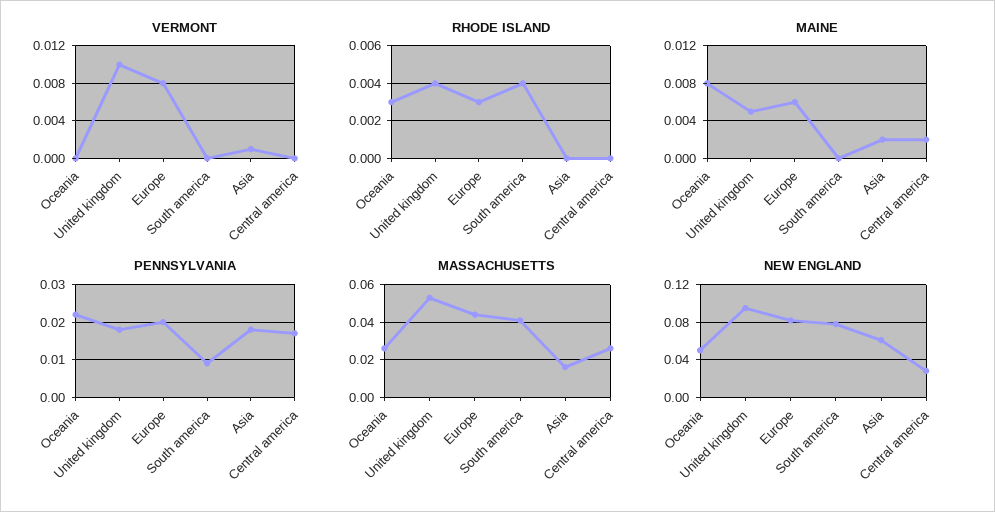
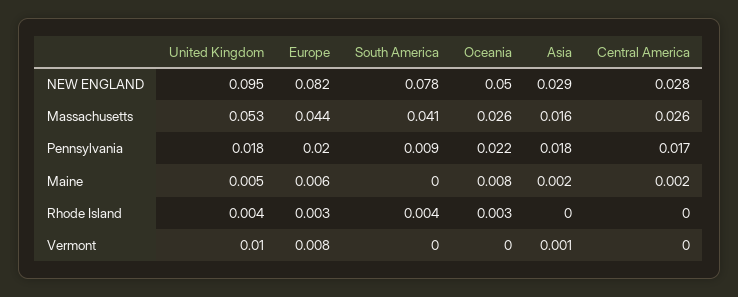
NEW ENGLAND, Asia: 0.06 -> 0.029

